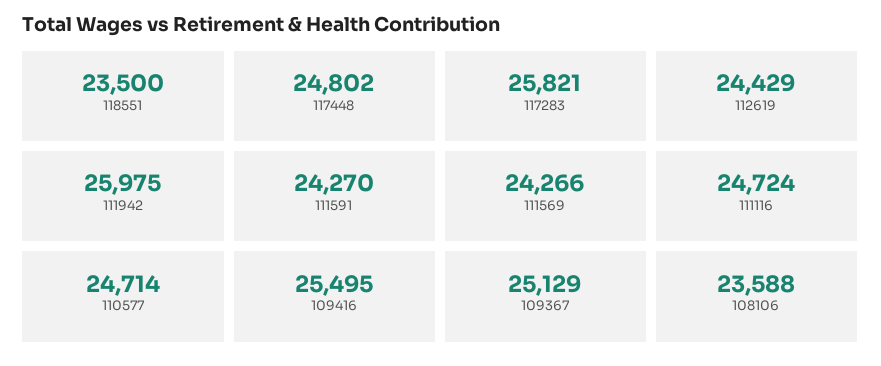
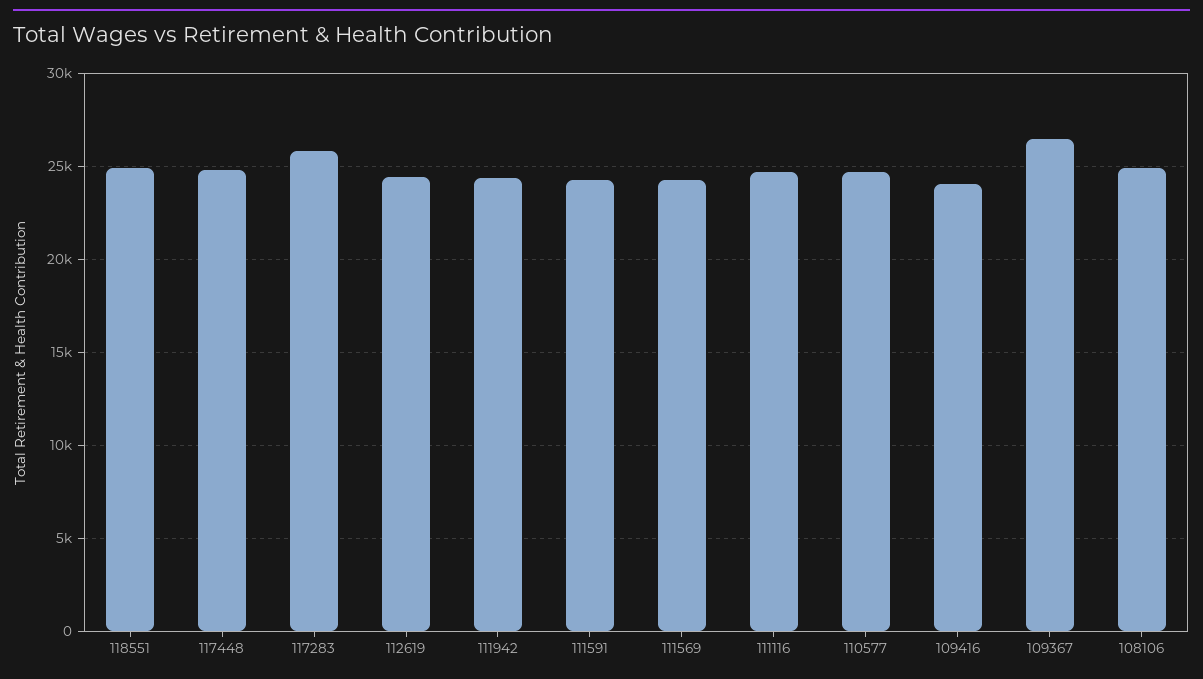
118551: 23500 -> 25000
111942: 25975 -> 24500
109416: 25495 -> 24000
109367: 25129 -> 26500
108106: 23588 -> 25000

